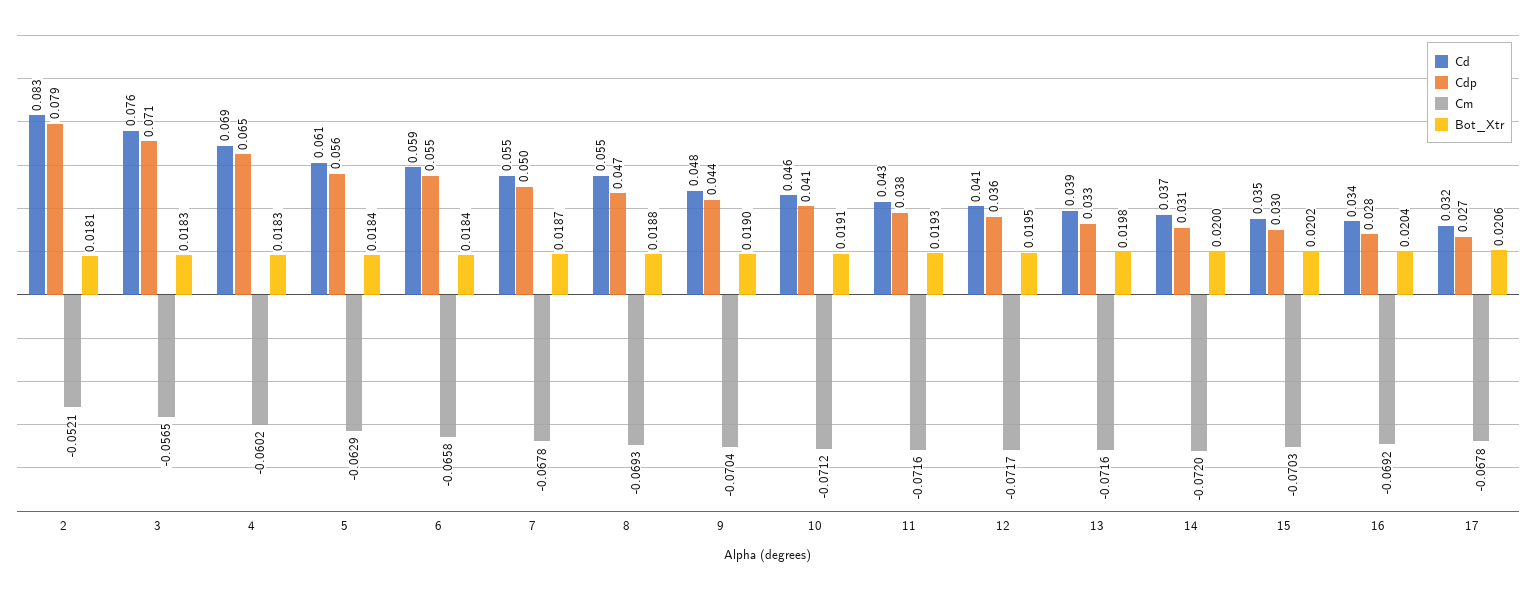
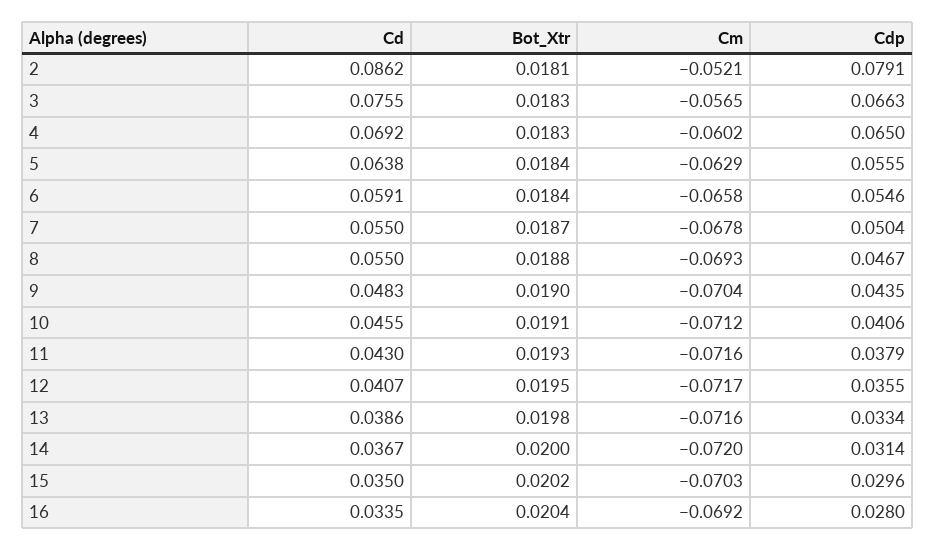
Cd, 2: 0.083 -> 0.0862
Cdp, 3: 0.071 -> 0.0663
Cd, 5: 0.061 -> 0.0638
Cd, 17: 0.032 -> none
Cdp, 17: 0.027 -> none
Cm, 17: -0.0678 -> none
Bot_Xtr, 17: 0.0206 -> none

